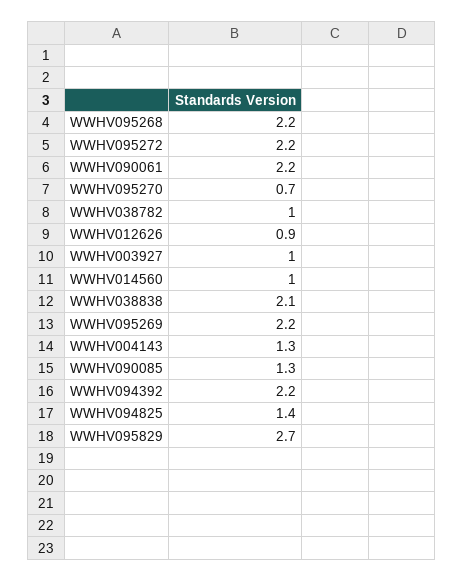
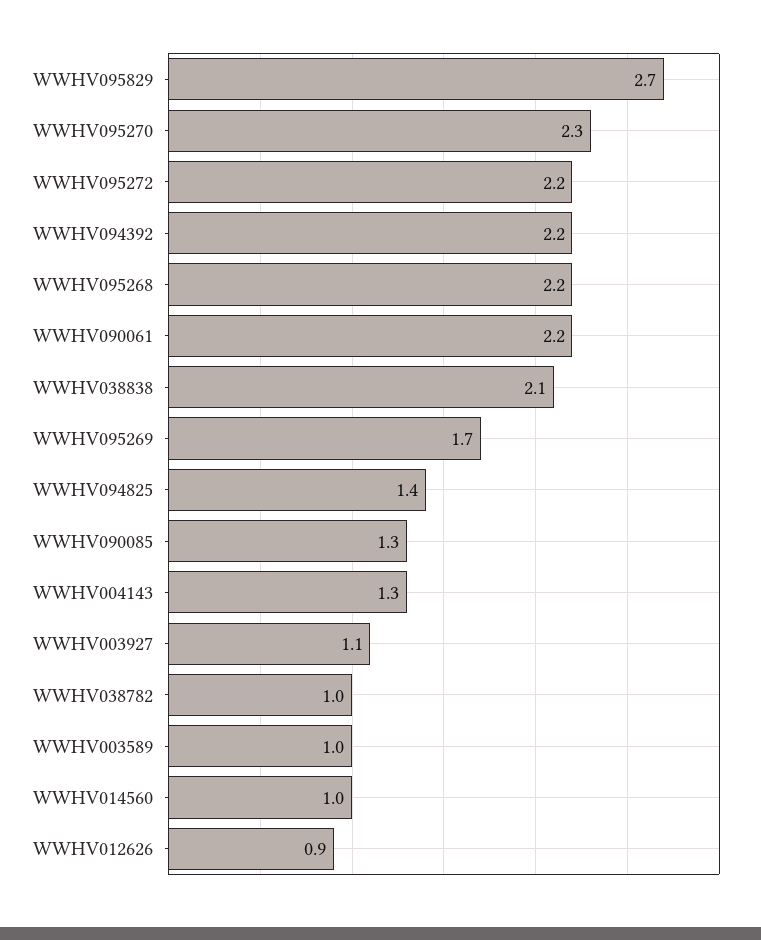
WWHV095270: 0.7 -> 2.3
WWHV003927: 1 -> 1.1
WWHV095269: 2.2 -> 1.7
WWHV003589: none -> 1

